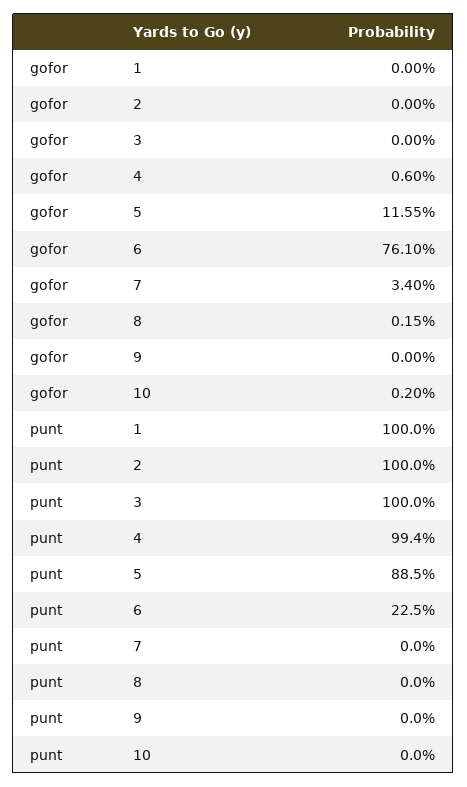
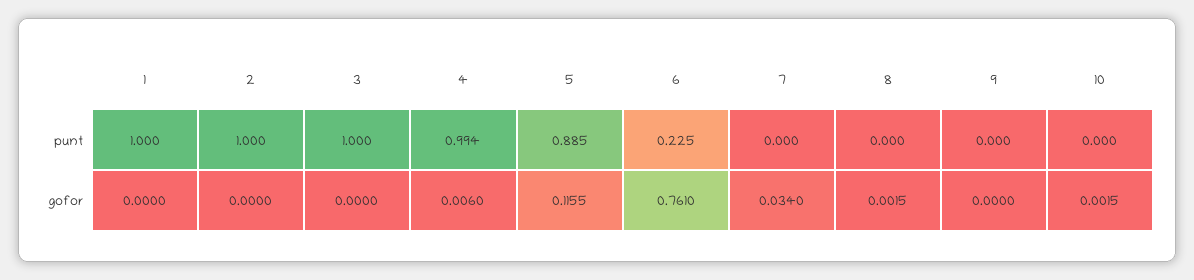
gofor, 10: 0.002 -> 0.0015

